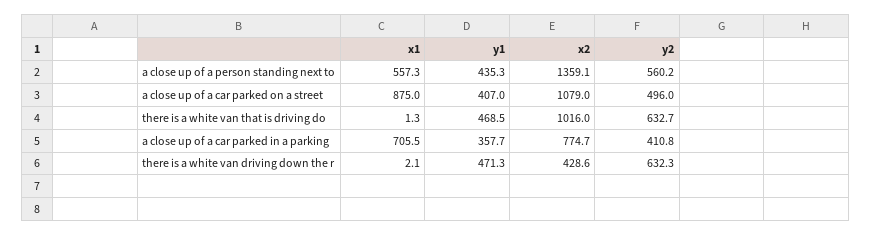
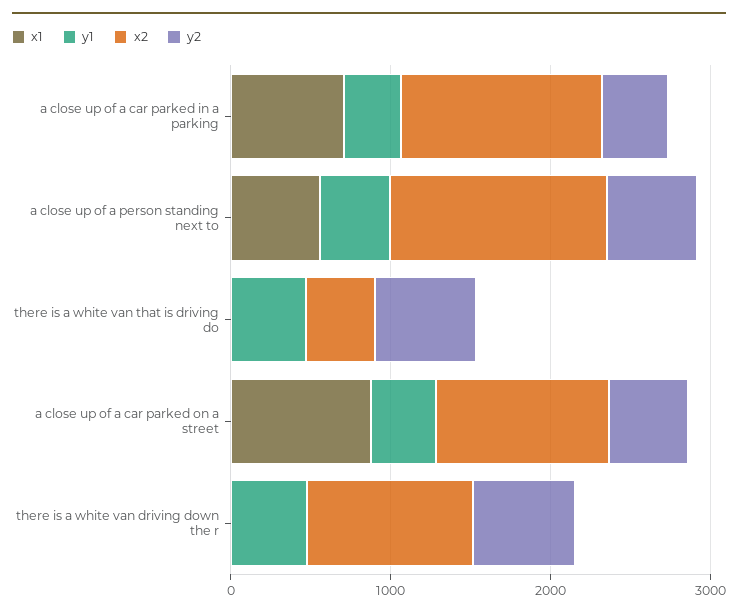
x2, there is a white van that is driving do: 1016 -> 400
x2, a close up of a car parked in a parking: 774.7 -> 1200
x2, there is a white van driving down the r: 428.6 -> 1000

